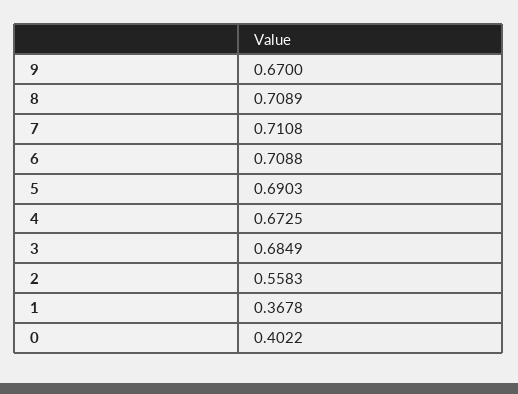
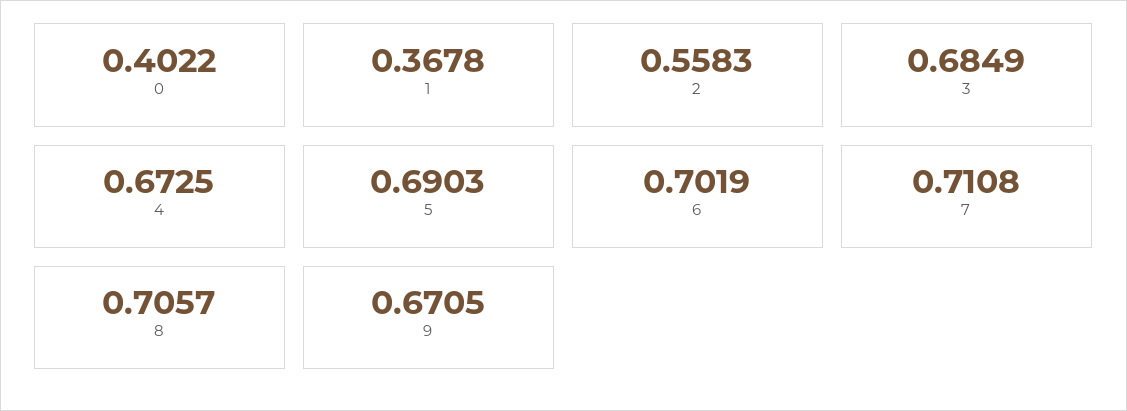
9: 0.67 -> 0.6705
8: 0.7089 -> 0.7057
6: 0.7088 -> 0.7019

